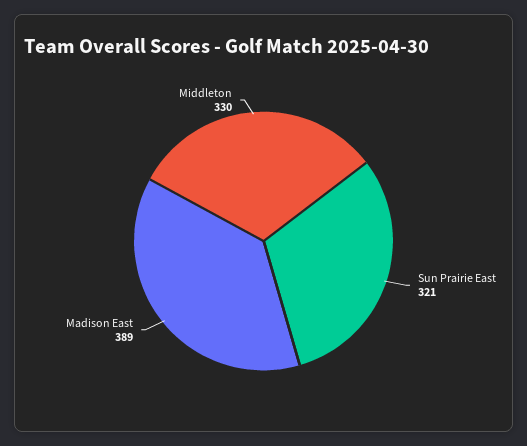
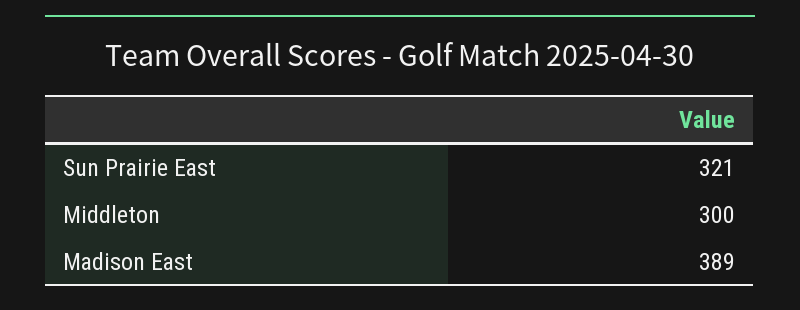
Middleton: 330 -> 300

